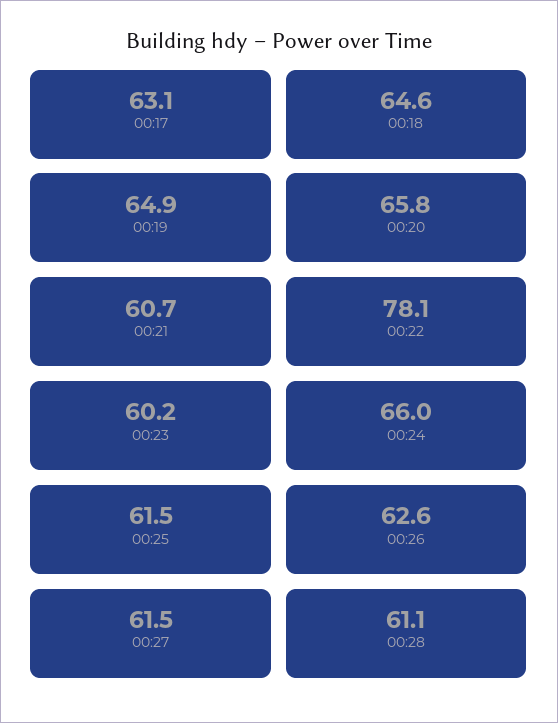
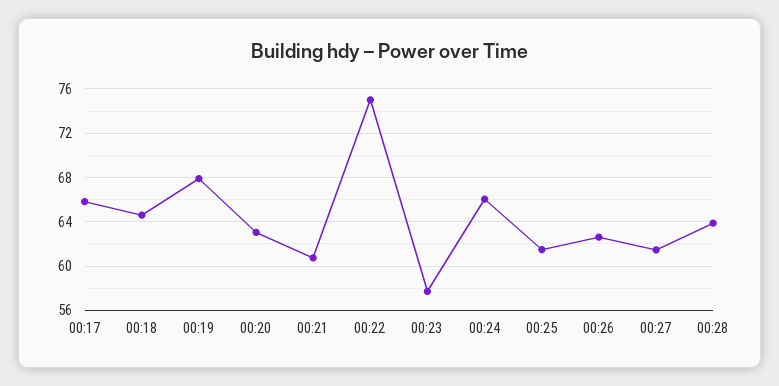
00:17: 63.1 -> 66
00:19: 64.9 -> 68
00:20: 65.8 -> 63
00:22: 78.1 -> 75
00:23: 60.2 -> 58
00:28: 61.1 -> 64

